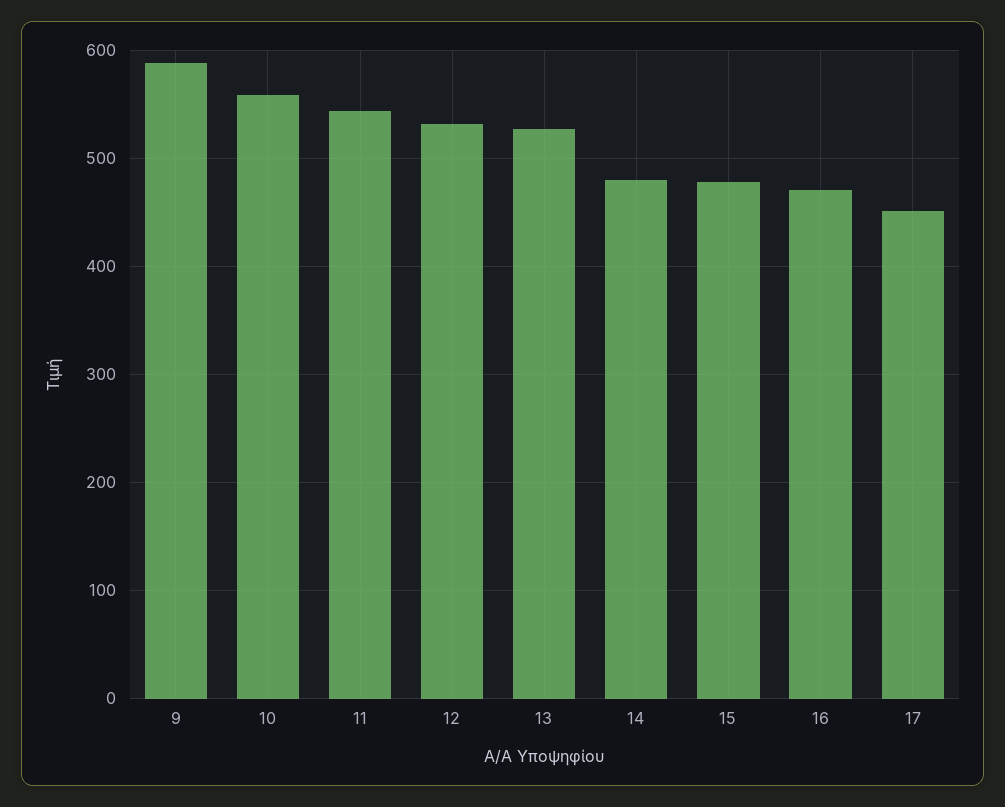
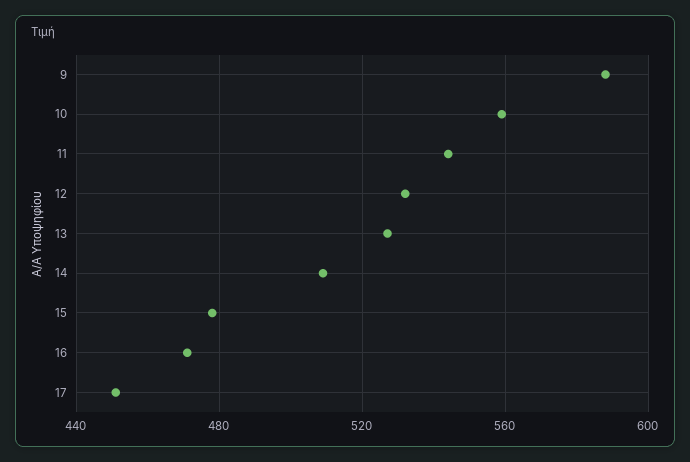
14: 480 -> 510

